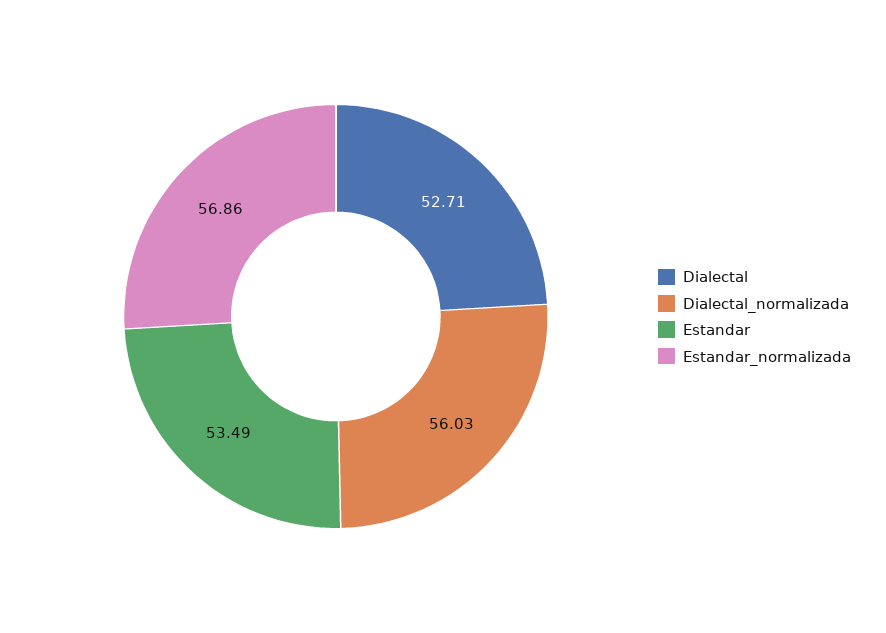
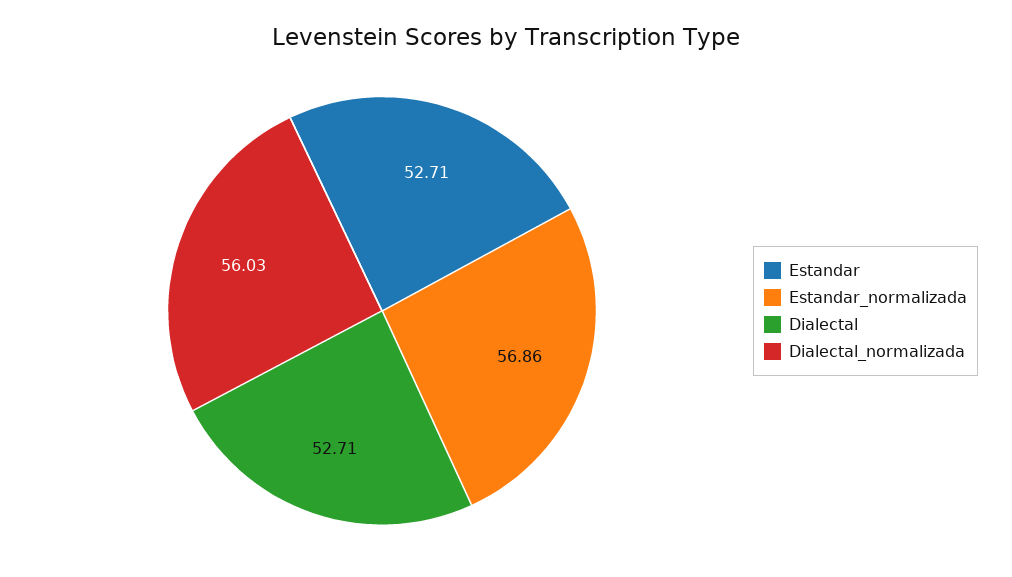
Estandar: 53.49 -> 52.71

